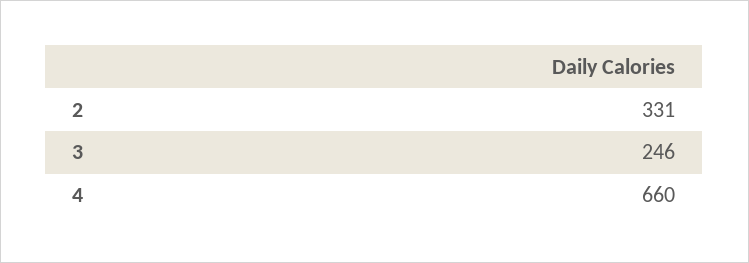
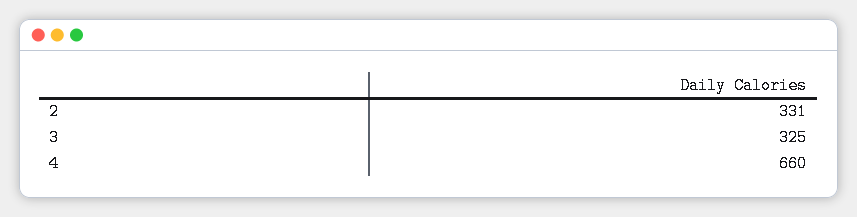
3: 246 -> 325

